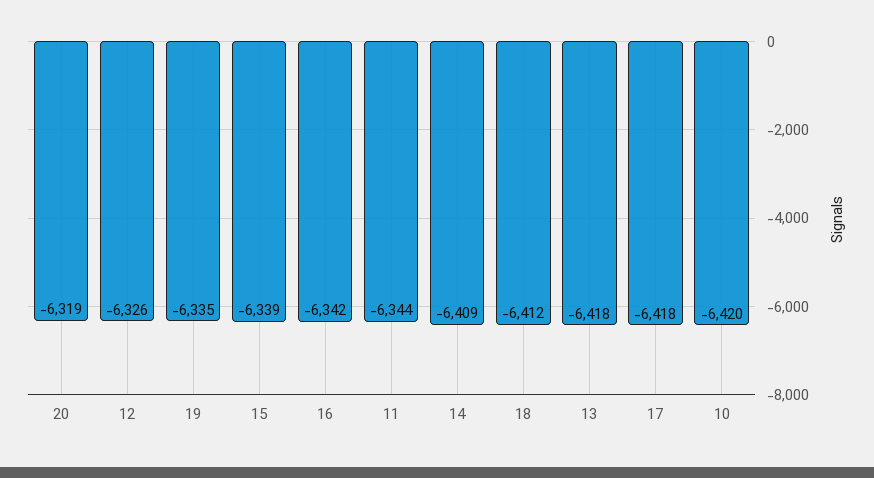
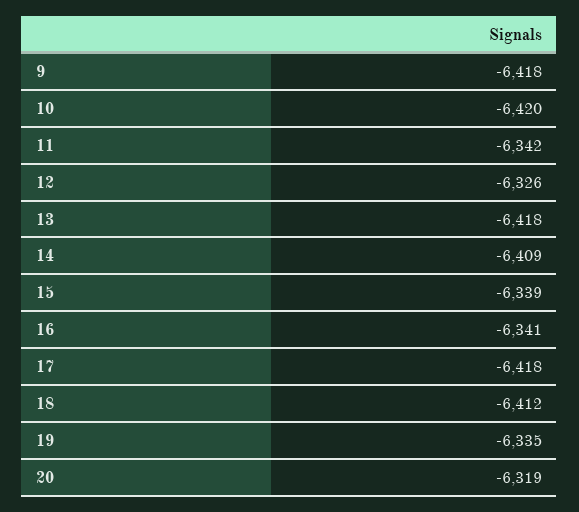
16: -6342 -> -6341
11: -6344 -> -6342
9: none -> -6418

